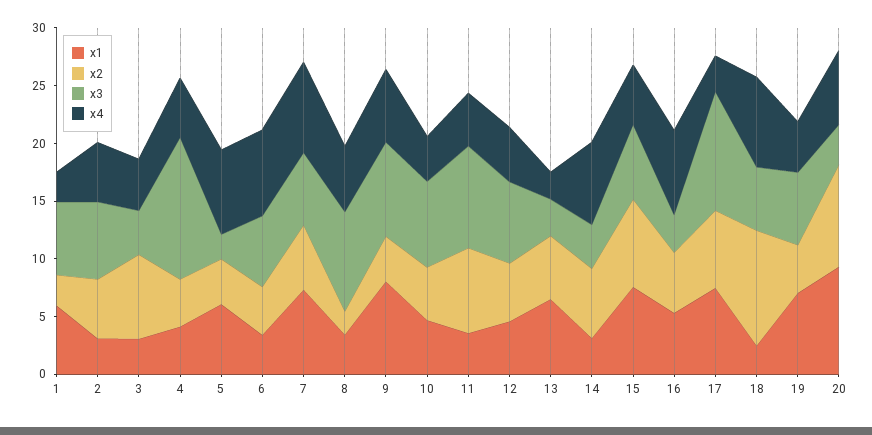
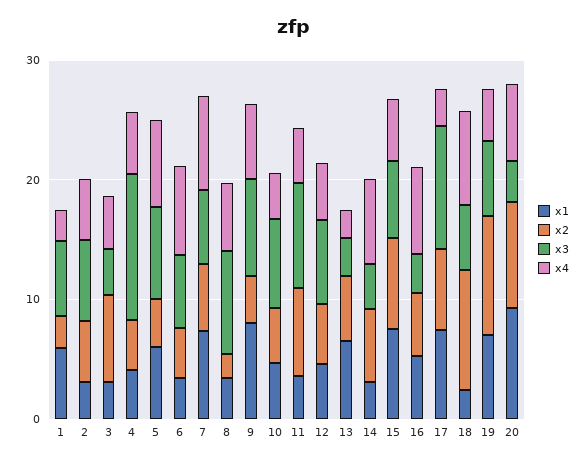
x3, 5: 2 -> 8
x2, 19: 4 -> 10

